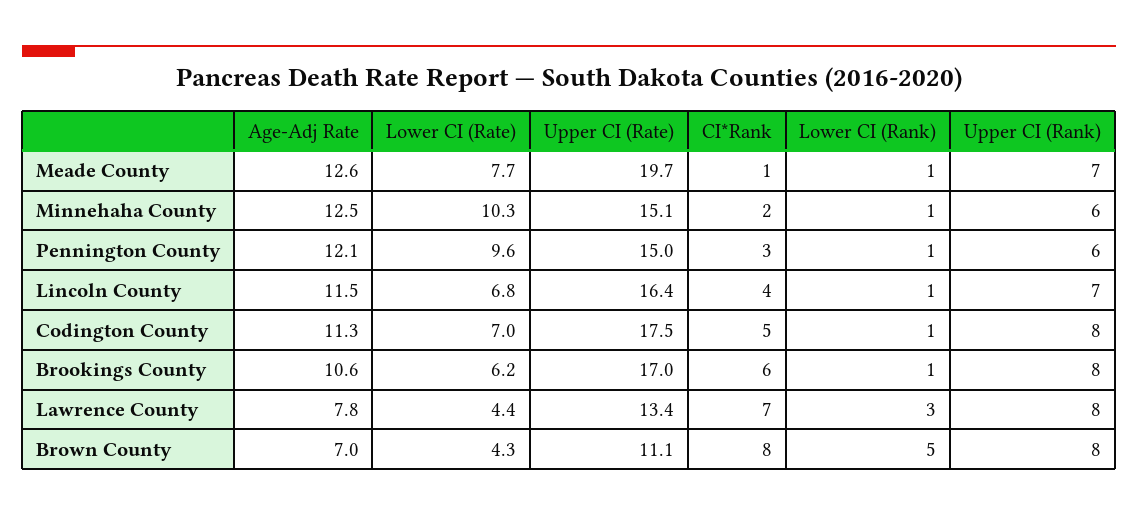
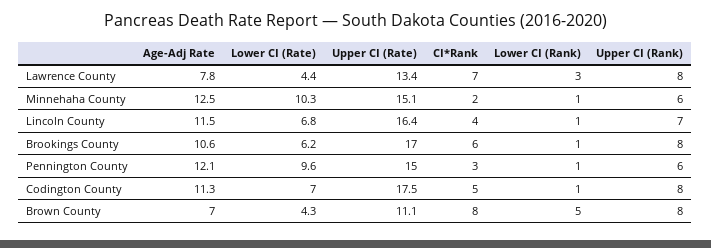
Age-Adj Rate, Meade County: 12.6 -> none
Lower CI (Rate), Meade County: 7.7 -> none
Upper CI (Rate), Meade County: 19.7 -> none
CI*Rank, Meade County: 1 -> none
Lower CI (Rank), Meade County: 1 -> none
Upper CI (Rank), Meade County: 7 -> none

